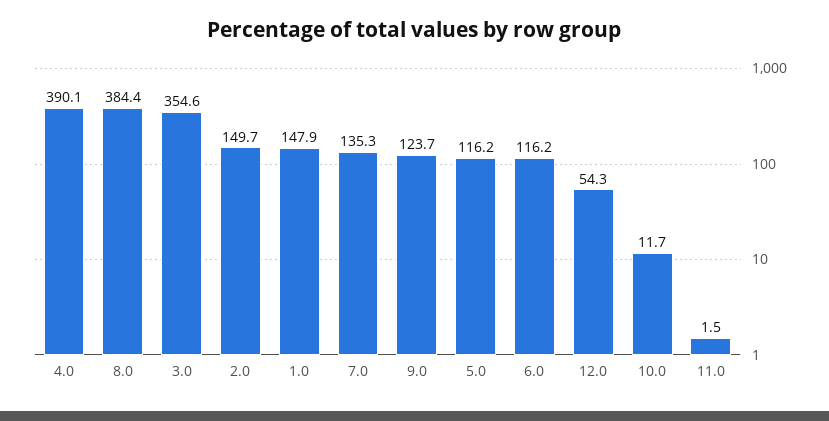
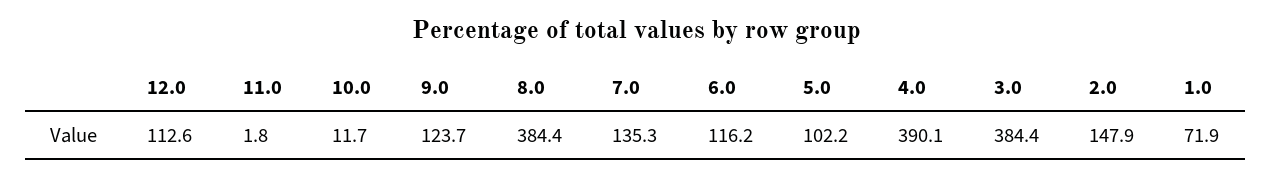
3.0: 354.6 -> 384.4
2.0: 149.7 -> 147.9
1.0: 147.9 -> 71.9
5.0: 116.2 -> 102.2
12.0: 54.3 -> 112.6
11.0: 1.5 -> 1.8

